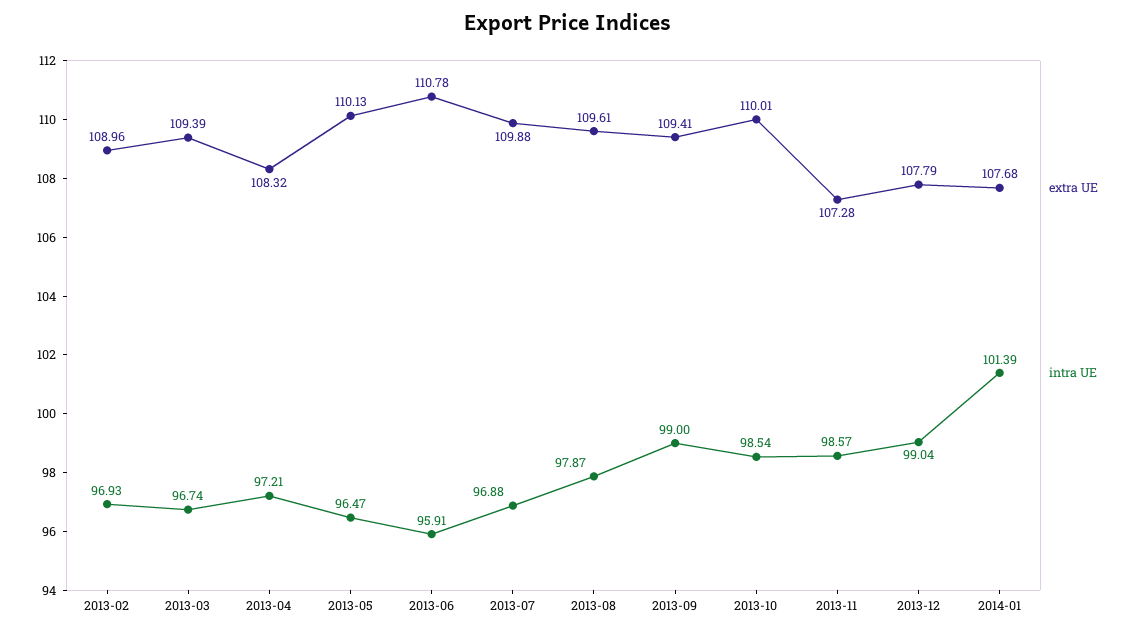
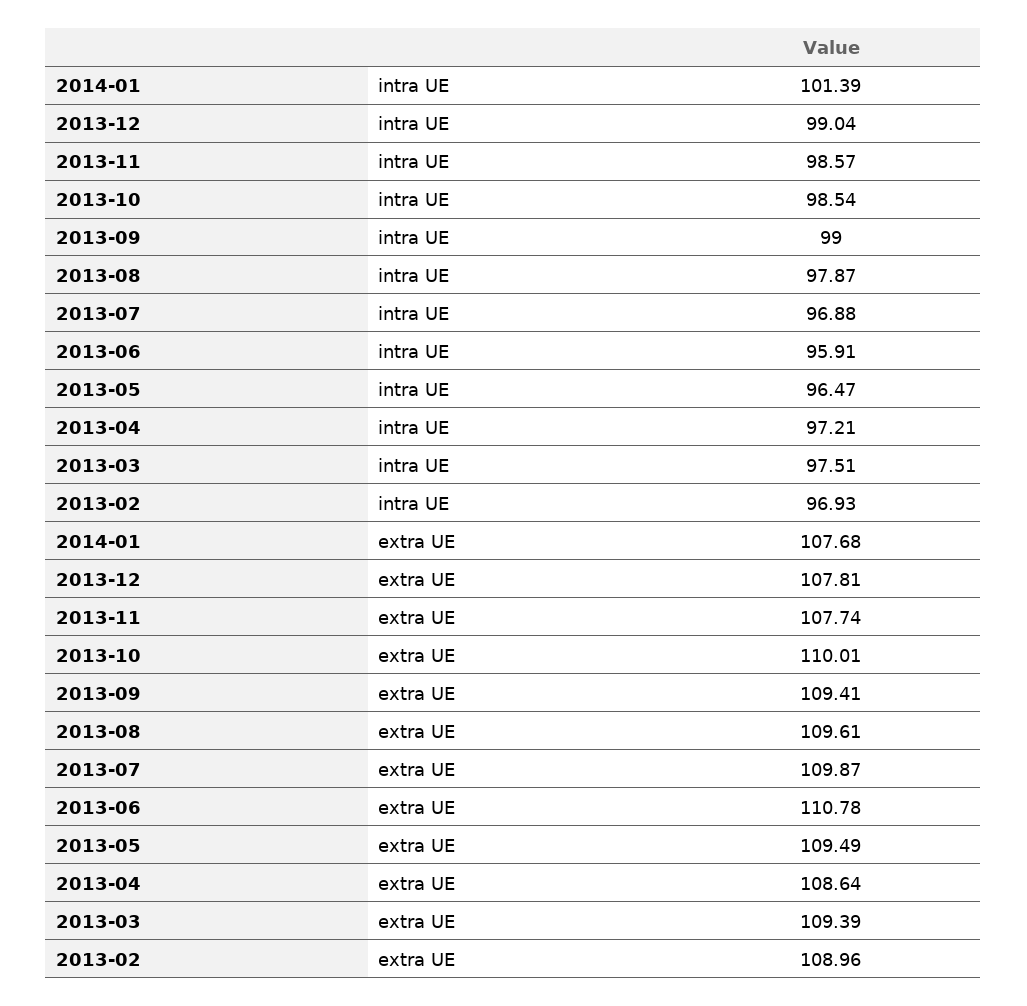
intra UE, 2013-03: 96.74 -> 97.51
extra UE, 2013-04: 108.32 -> 108.64
extra UE, 2013-05: 110.13 -> 109.49
extra UE, 2013-07: 109.88 -> 109.87
extra UE, 2013-11: 107.28 -> 107.74
extra UE, 2013-12: 107.79 -> 107.81

